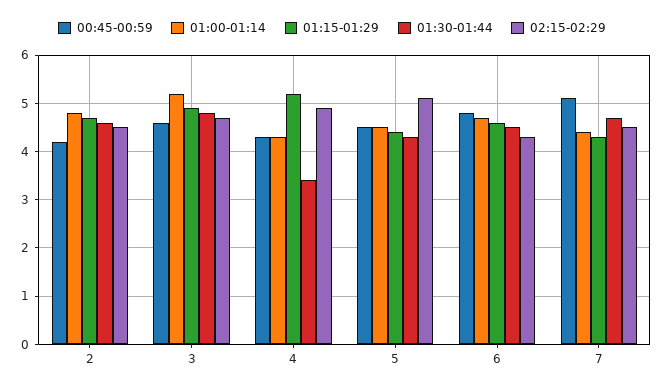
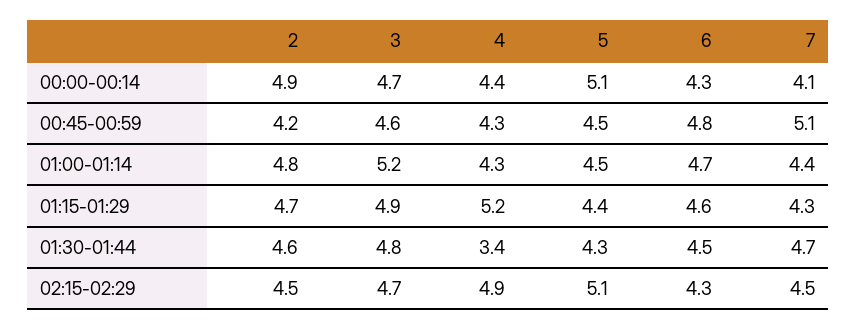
00:00-00:14, 2: none -> 4.9
00:00-00:14, 3: none -> 4.7
00:00-00:14, 4: none -> 4.4
00:00-00:14, 5: none -> 5.1
00:00-00:14, 6: none -> 4.3
00:00-00:14, 7: none -> 4.1

